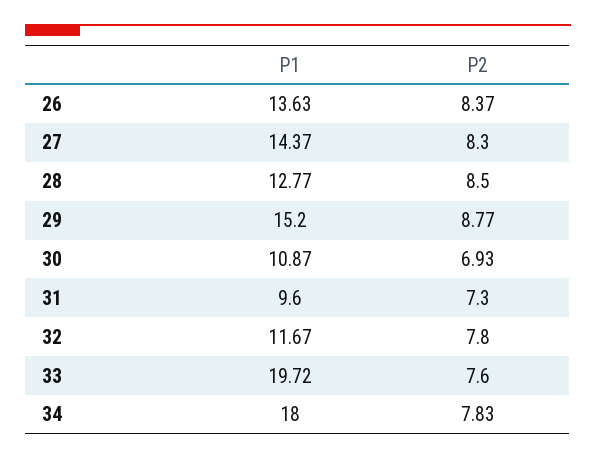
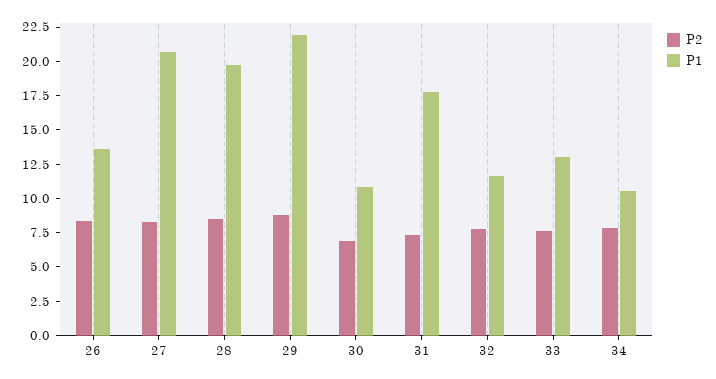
P1, 27: 14.37 -> 20
P1, 28: 12.77 -> 20
P1, 29: 15.2 -> 22.5
P1, 31: 9.6 -> 17.5
P1, 33: 19.72 -> 12.5
P1, 34: 18 -> 10

